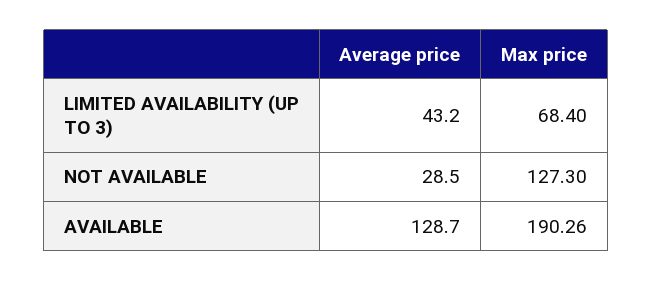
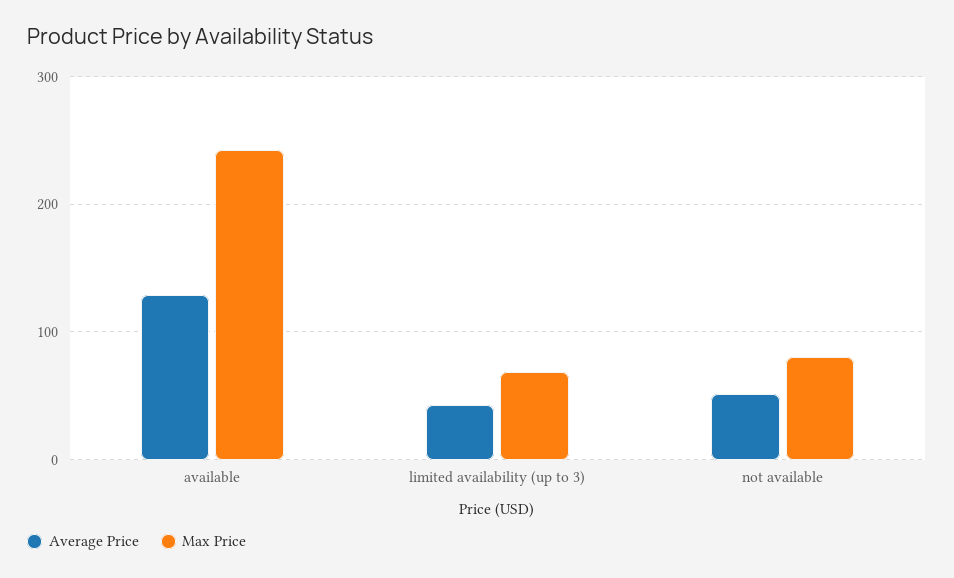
Average price, NOT AVAILABLE: 28.5 -> 50
Max price, NOT AVAILABLE: 127.3 -> 80
Max price, AVAILABLE: 190.26 -> 240

